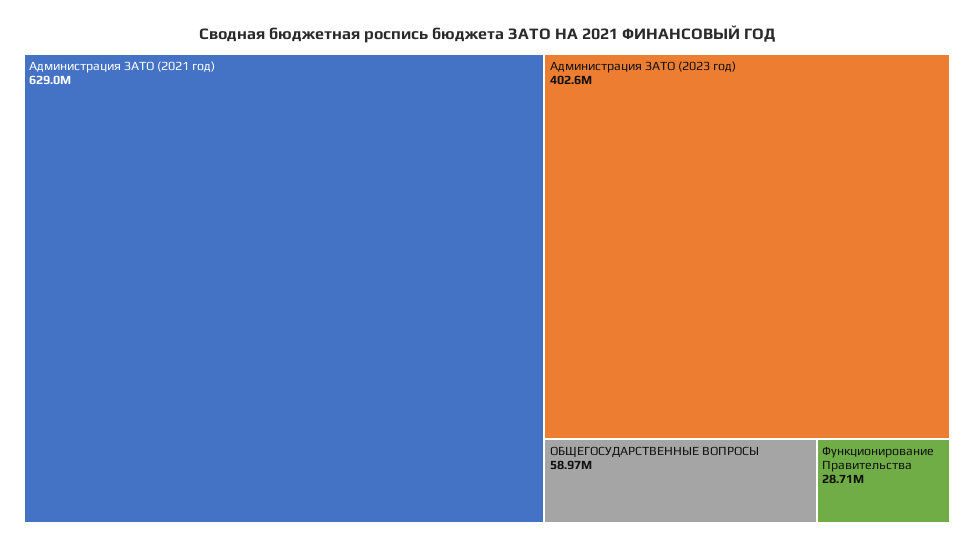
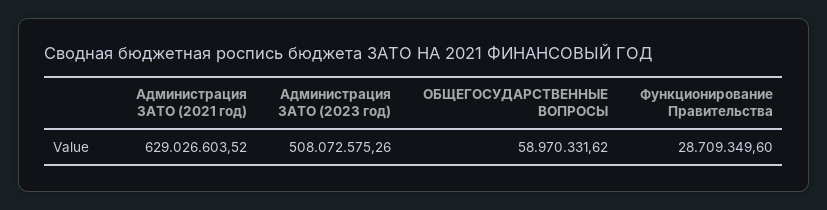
Администрация ЗАТО (2023 год): 402600000 -> 508072575.26

